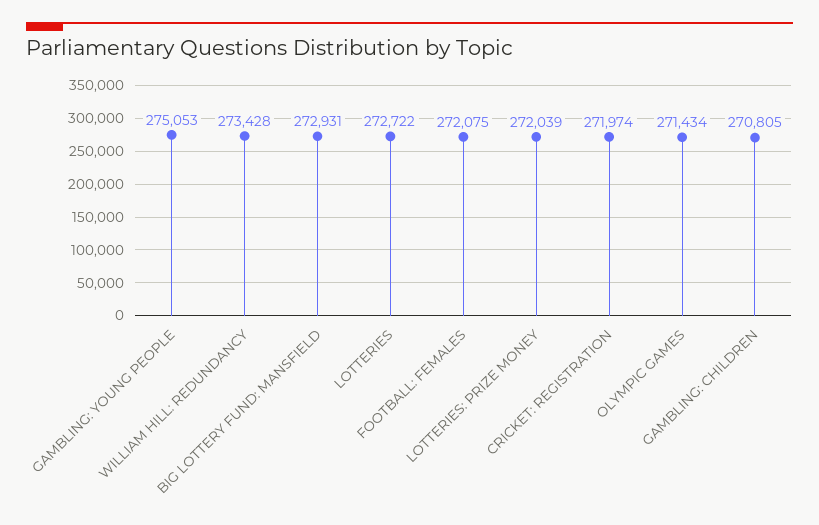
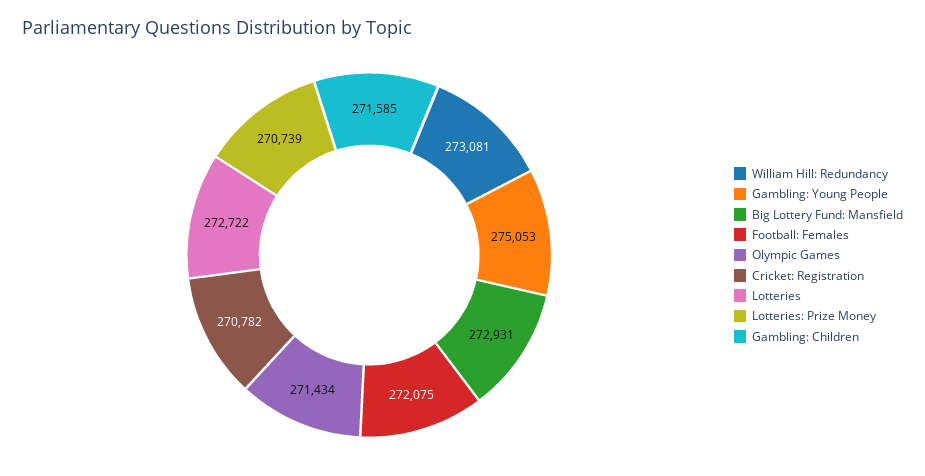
WILLIAM HILL: REDUNDANCY: 273428 -> 273081
LOTTERIES: PRIZE MONEY: 272039 -> 270739
CRICKET: REGISTRATION: 271974 -> 270782
GAMBLING: CHILDREN: 270805 -> 271585

